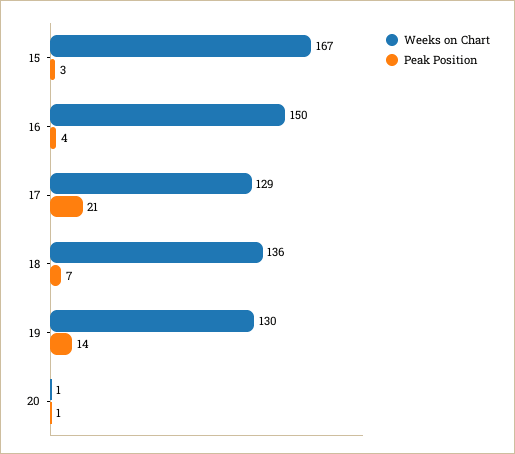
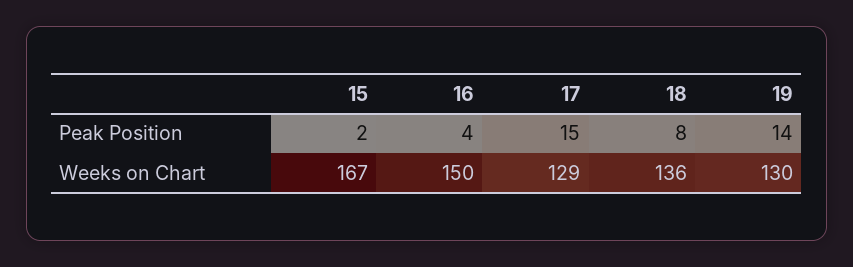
Peak Position, 15: 3 -> 2
Peak Position, 17: 21 -> 15
Peak Position, 18: 7 -> 8
Weeks on Chart, 20: 1 -> none
Peak Position, 20: 1 -> none

